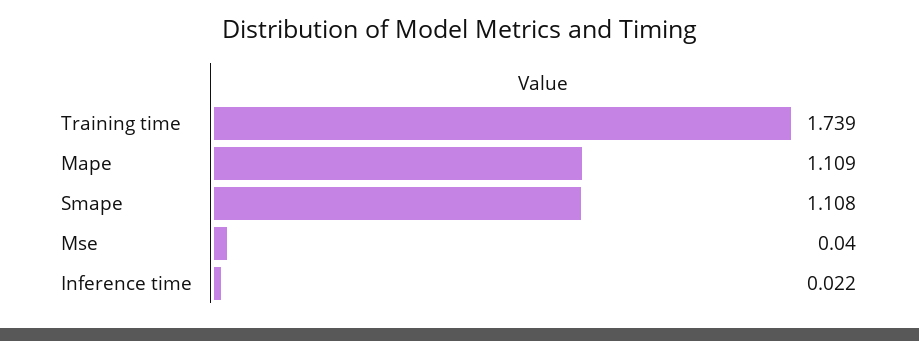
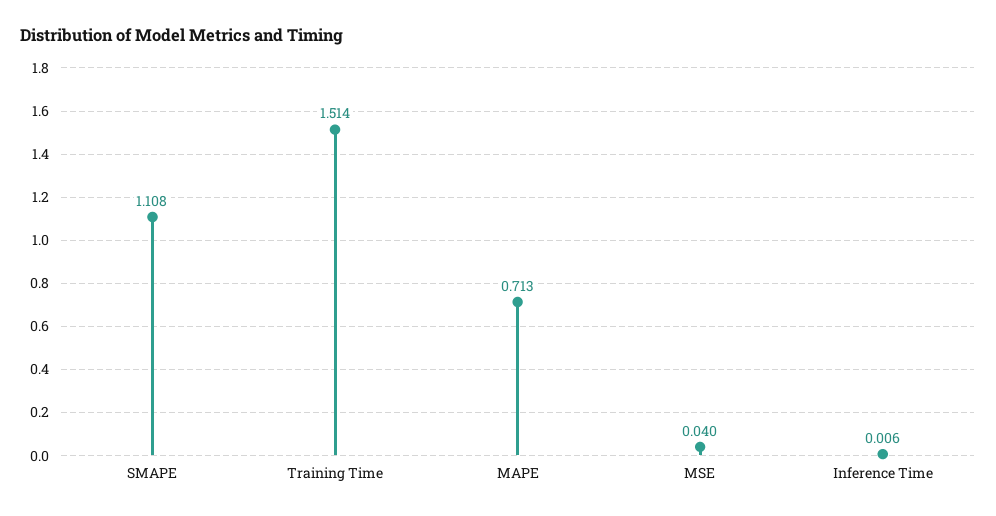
Training time: 1.739 -> 1.514
Mape: 1.109 -> 0.713
Inference time: 0.022 -> 0.006

